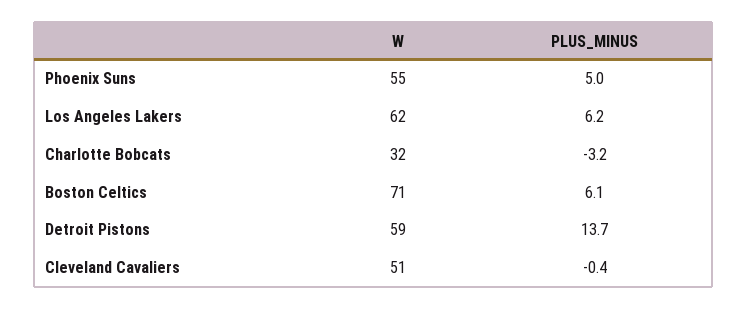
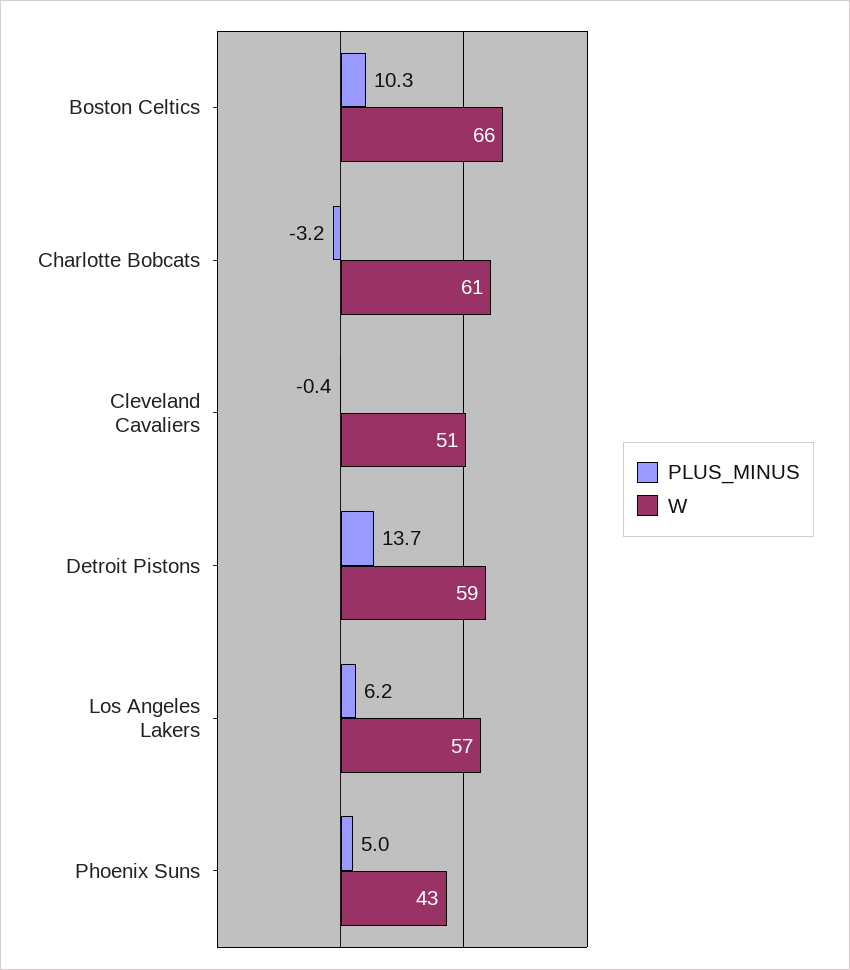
W, Phoenix Suns: 55 -> 43
W, Los Angeles Lakers: 62 -> 57
W, Charlotte Bobcats: 32 -> 61
W, Boston Celtics: 71 -> 66
PLUS_MINUS, Boston Celtics: 6.1 -> 10.3

